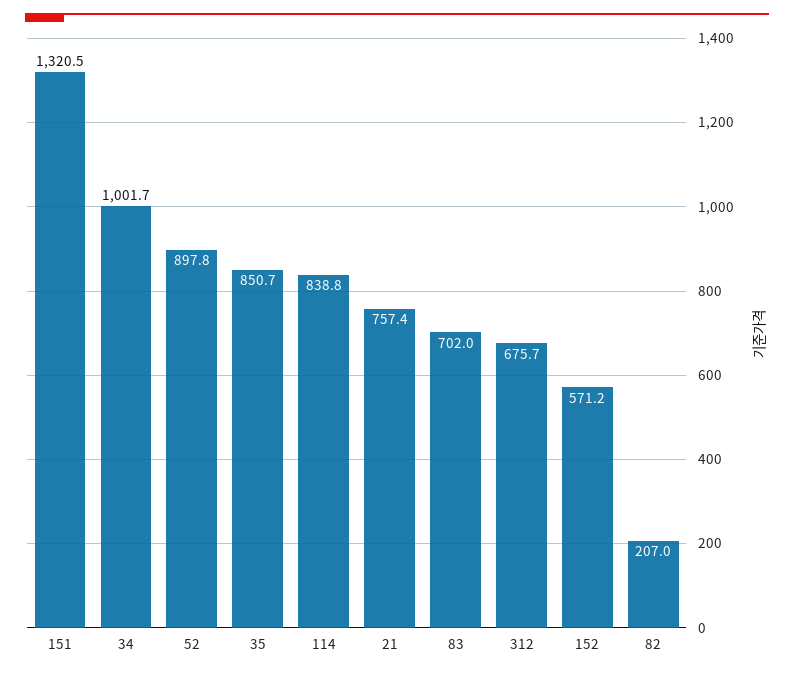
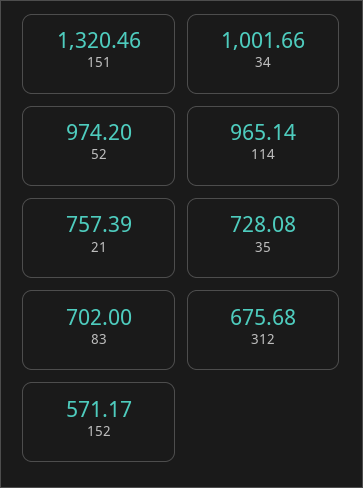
52: 897.8 -> 974.2
35: 850.7 -> 728.08
114: 838.8 -> 965.14
82: 207 -> none

